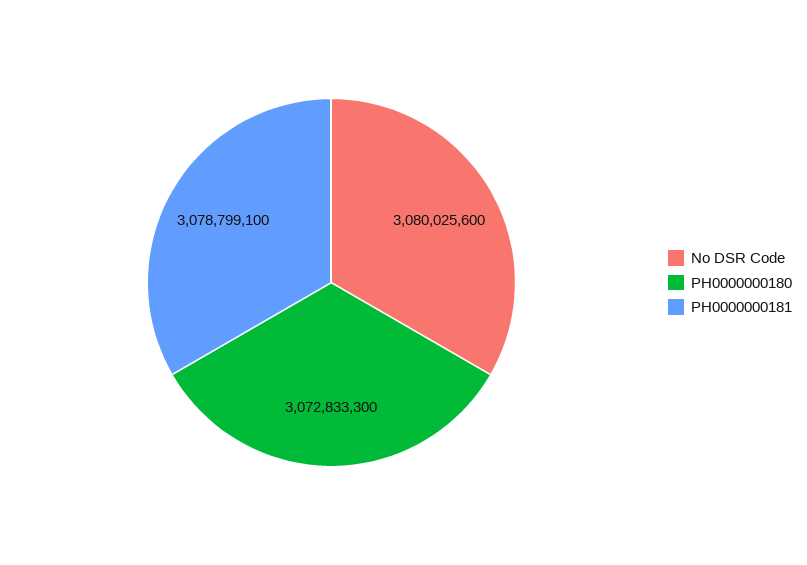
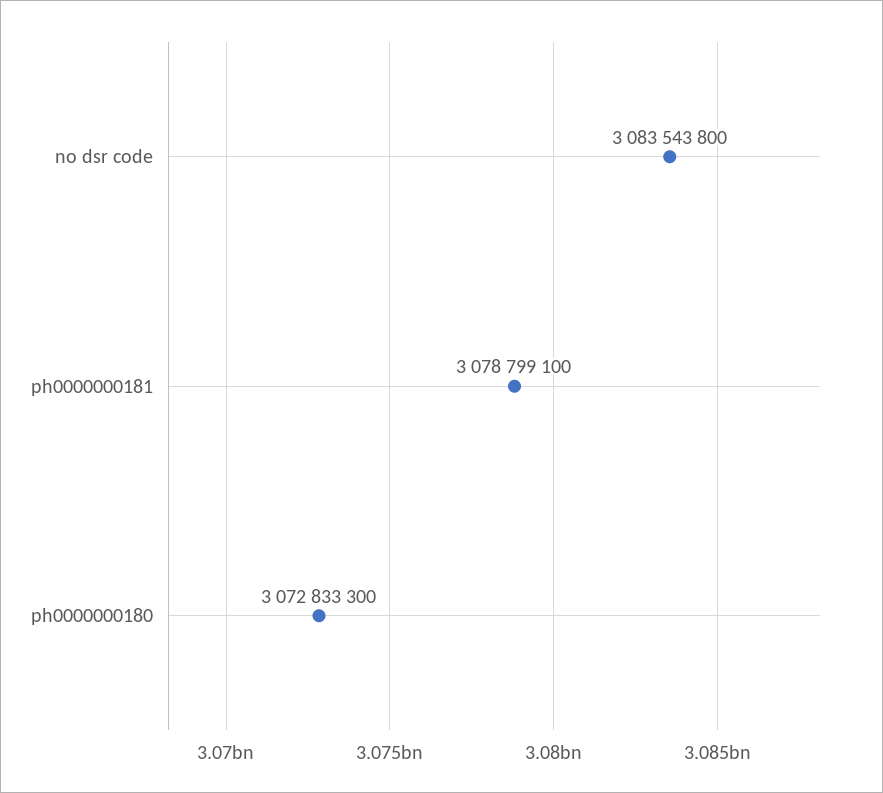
No DSR Code: 3080025600 -> 3083543800

